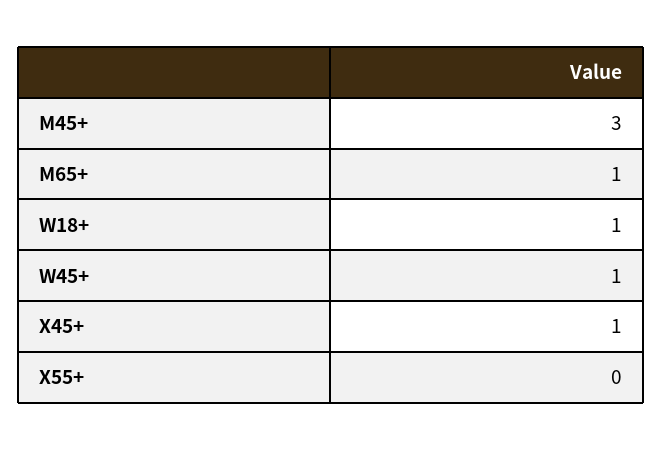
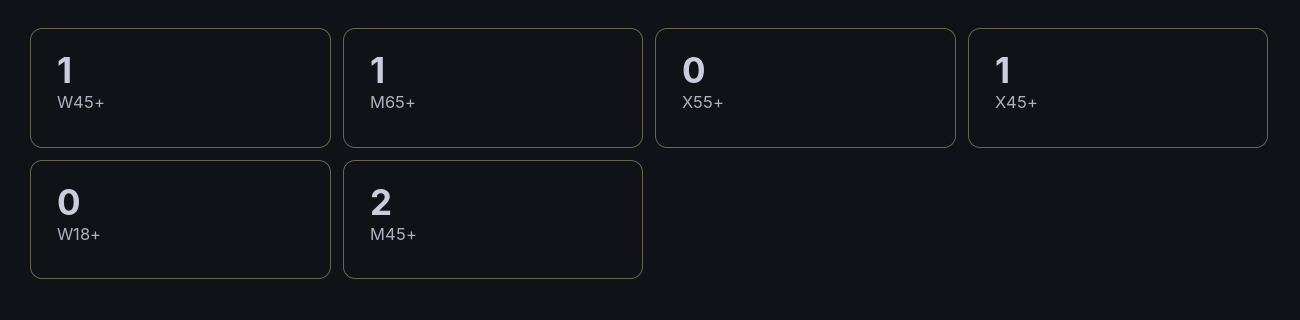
M45+: 3 -> 2
W18+: 1 -> 0

